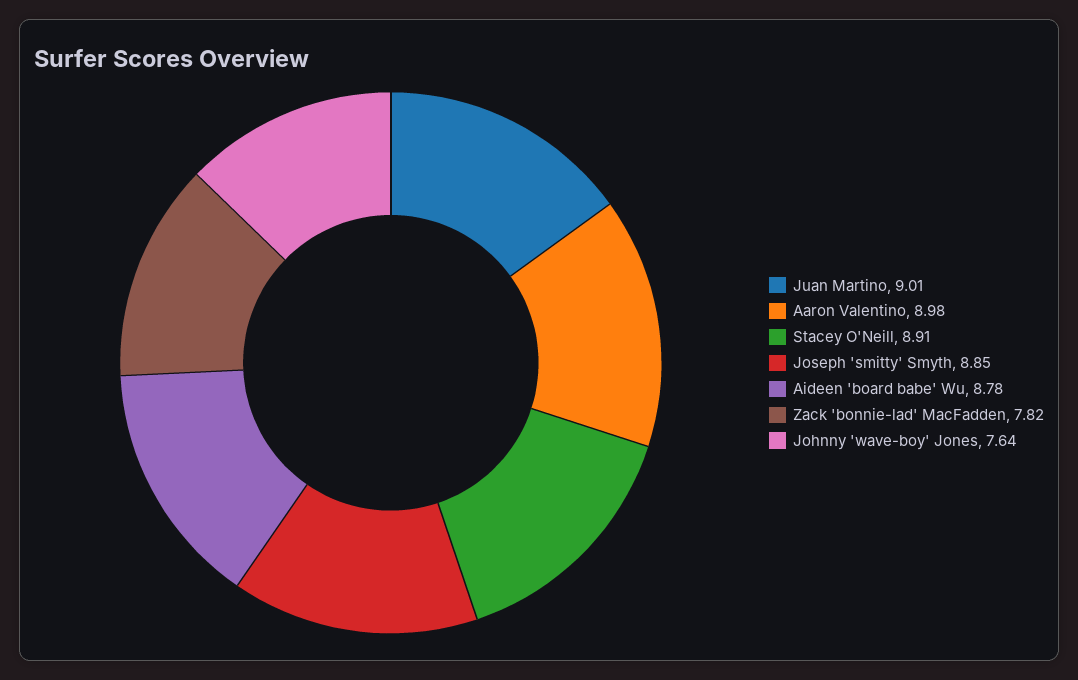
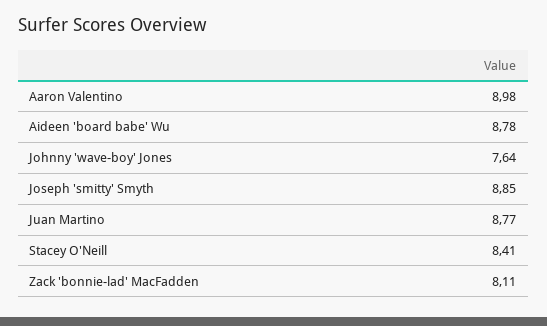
Juan Martino: 9.01 -> 8.77
Stacey O'Neill: 8.91 -> 8.41
Zack 'bonnie-lad' MacFadden: 7.82 -> 8.11

